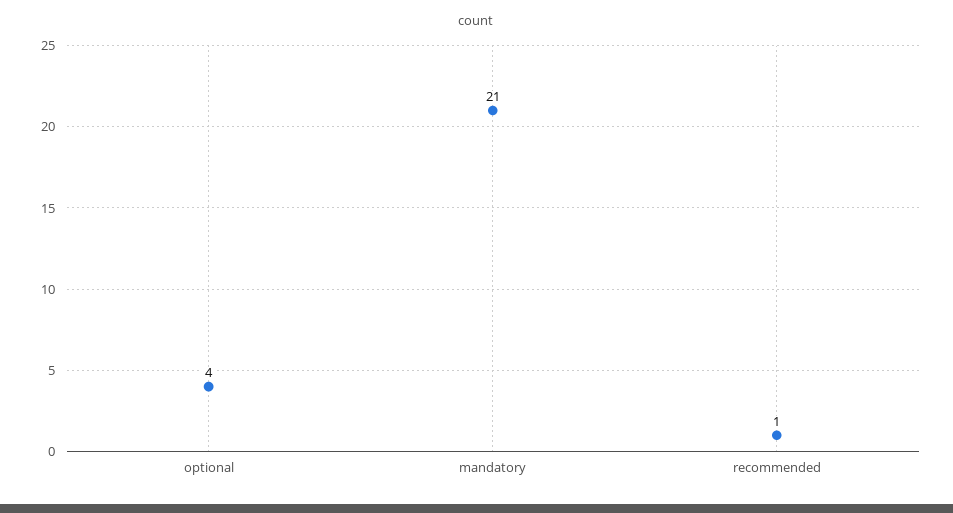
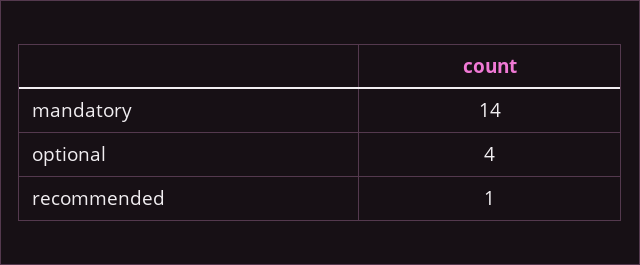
mandatory: 21 -> 14

